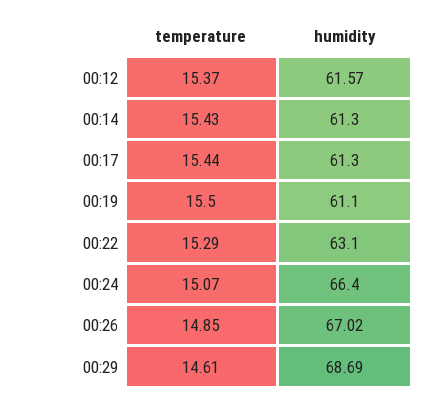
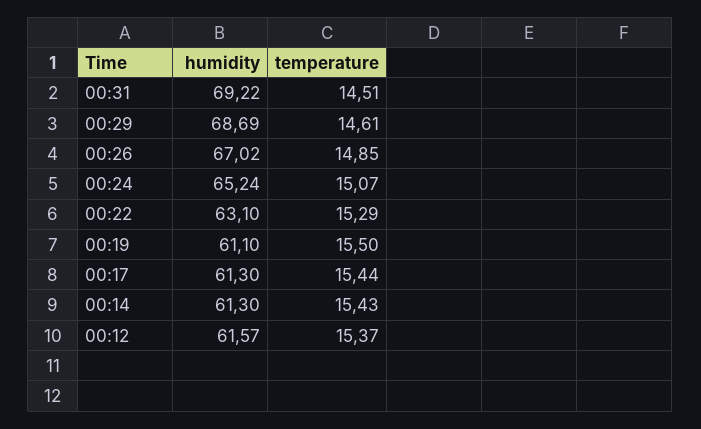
humidity, 00:24: 66.4 -> 65.24
humidity, 00:31: none -> 69.22
temperature, 00:31: none -> 14.51

